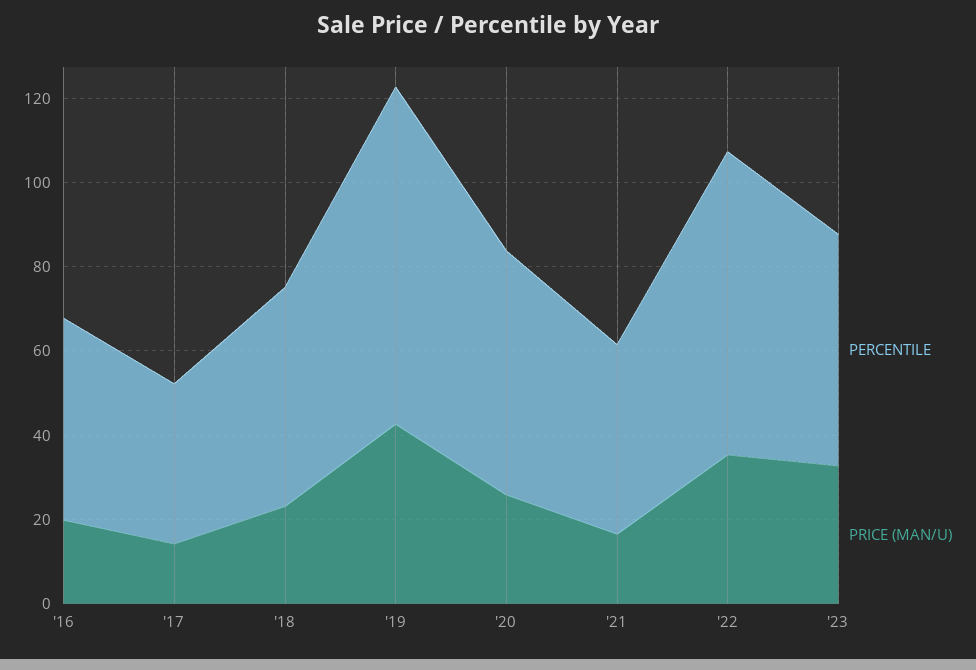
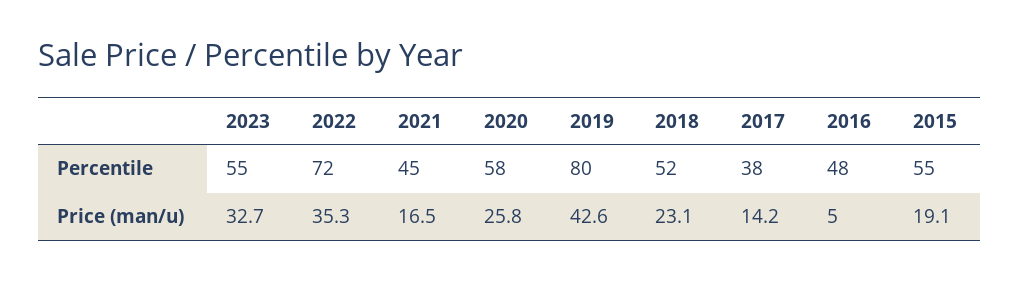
PRICE (MAN/U), '16: 20 -> 5
PERCENTILE, 2015: none -> 55
PRICE (MAN/U), 2015: none -> 19.1

